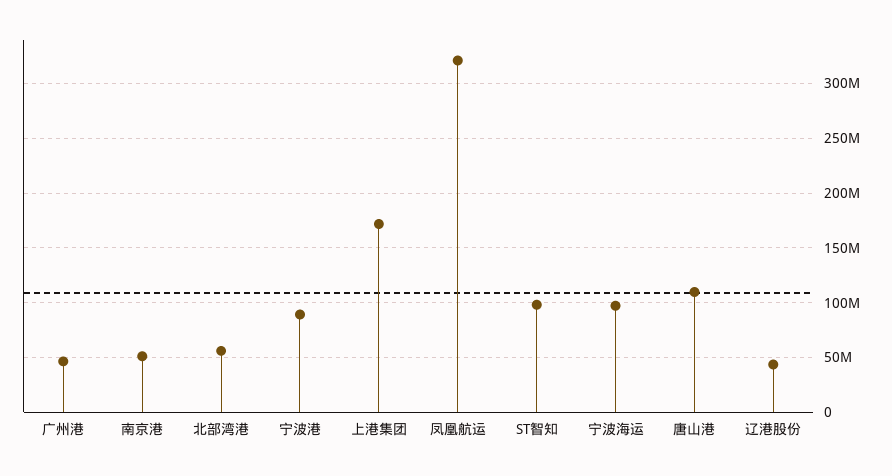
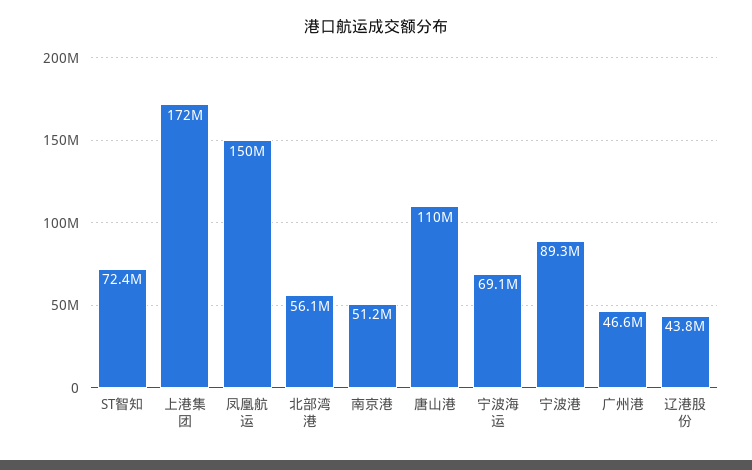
凤凰航运: 320000000 -> 150000000
ST智知: 100000000 -> 72400000
宁波海运: 100000000 -> 69100000

